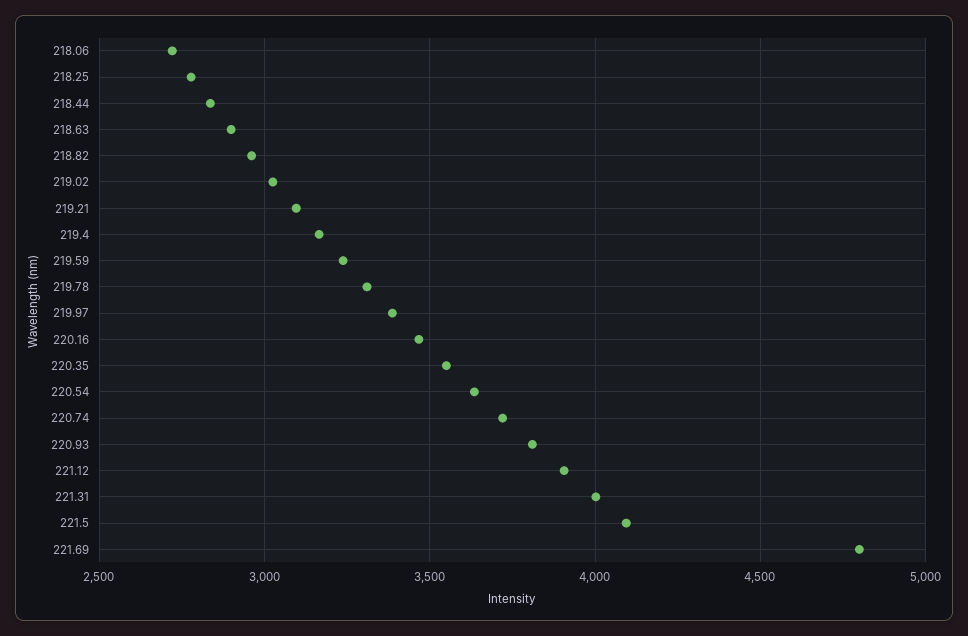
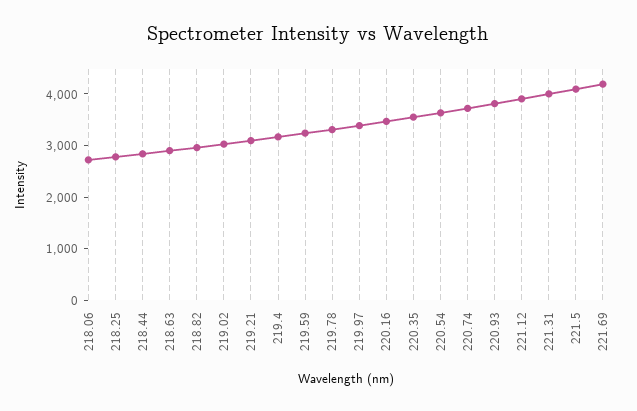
221.69: 4800 -> 4200

